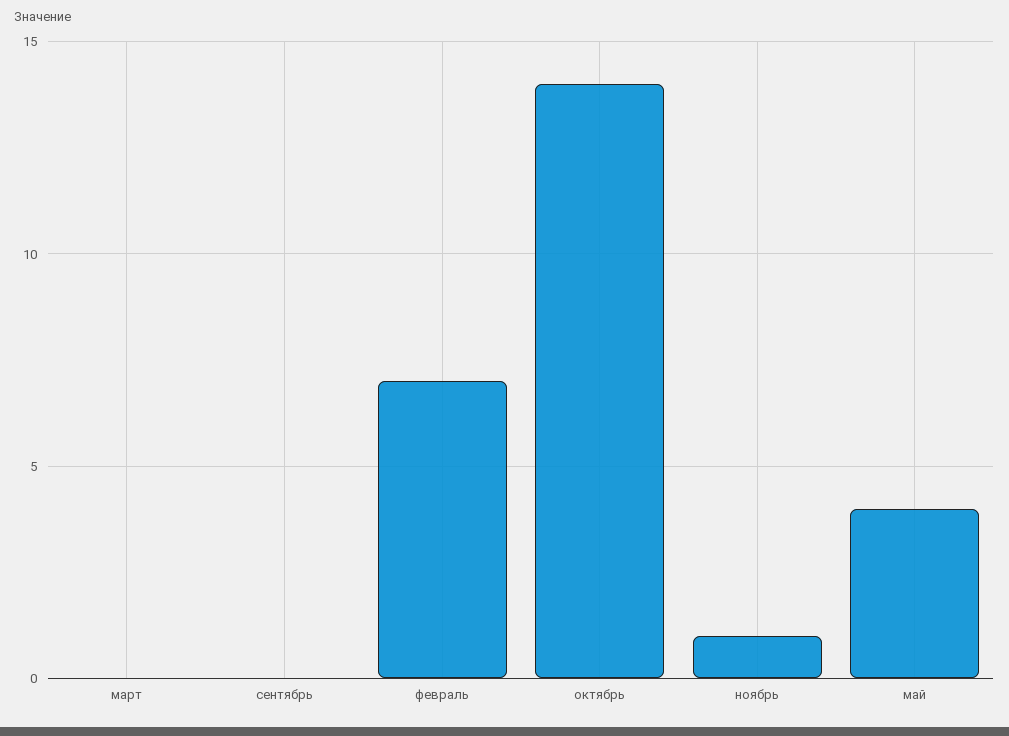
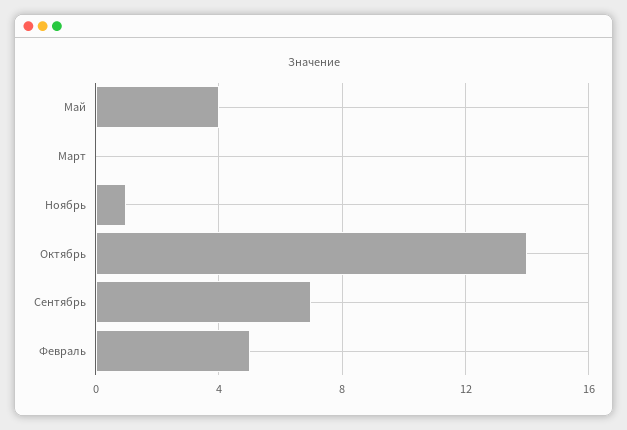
сентябрь: 0 -> 7
февраль: 7 -> 5

